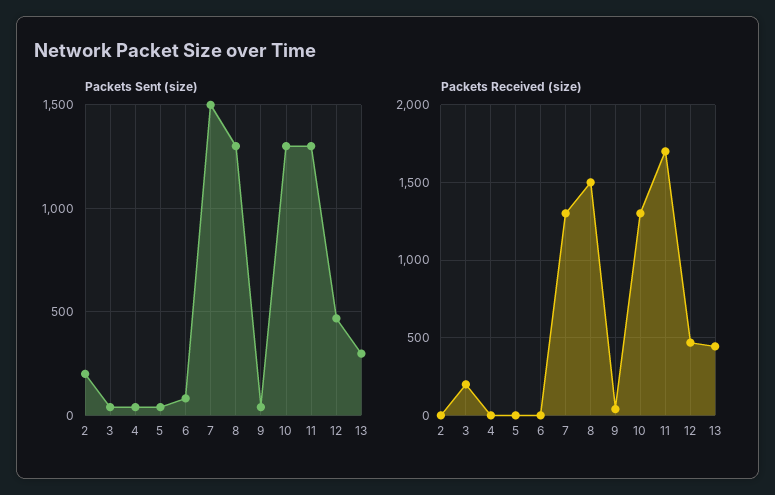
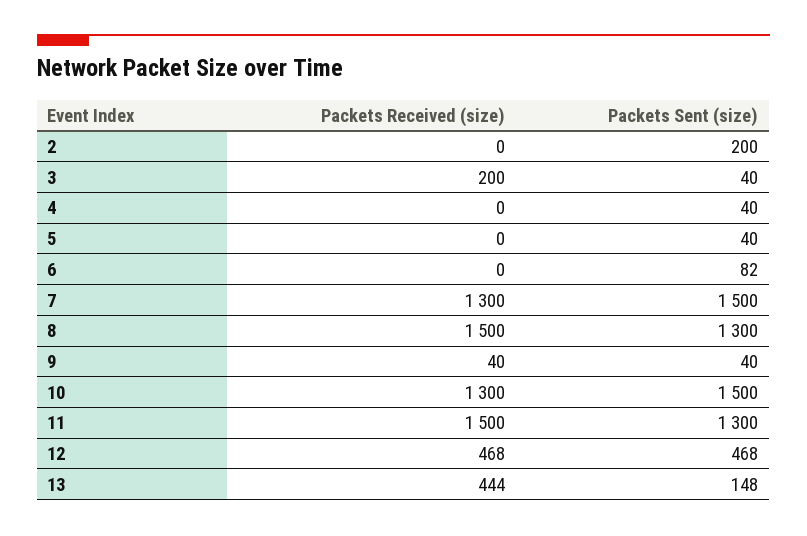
Packets Sent (size), 10: 1300 -> 1500
Packets Sent (size), 13: 300 -> 148
Packets Received (size), 11: 1700 -> 1500

